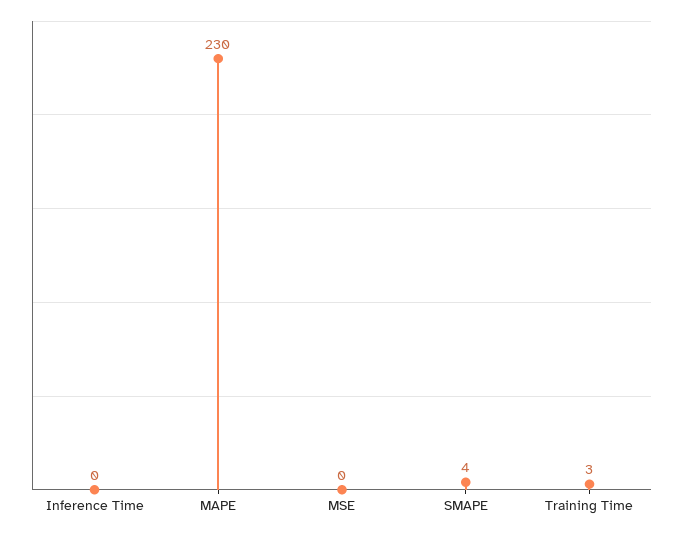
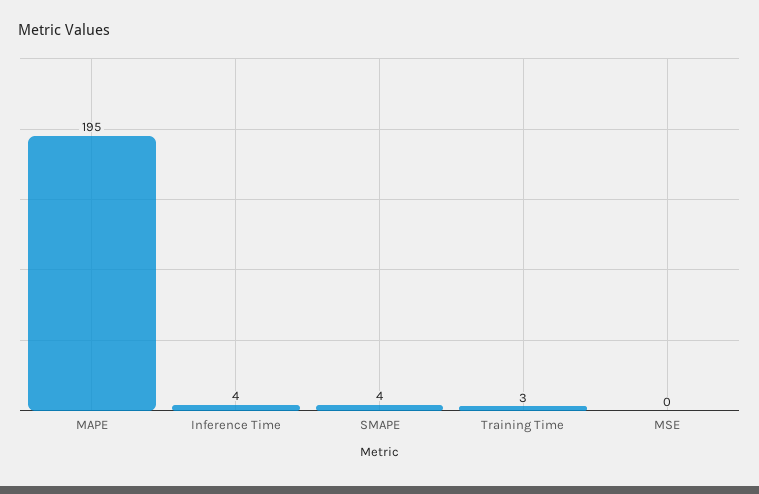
Inference Time: 0 -> 4
MAPE: 230 -> 195

